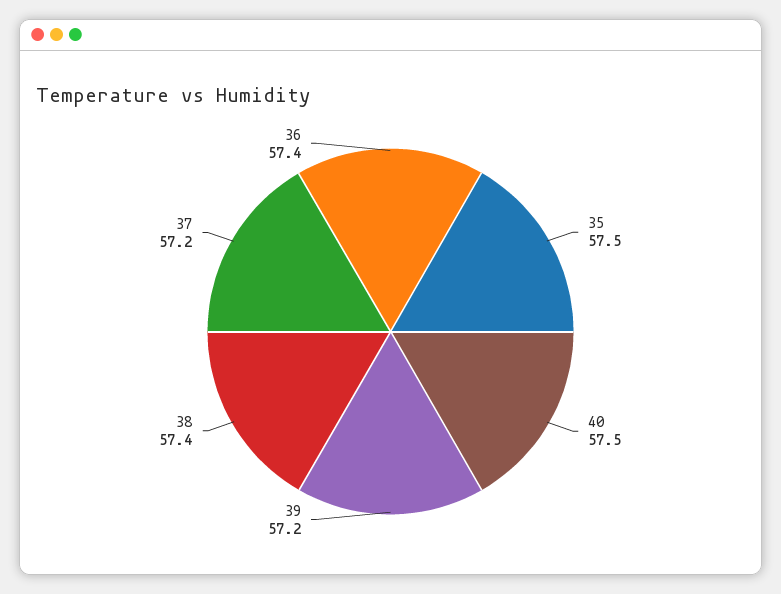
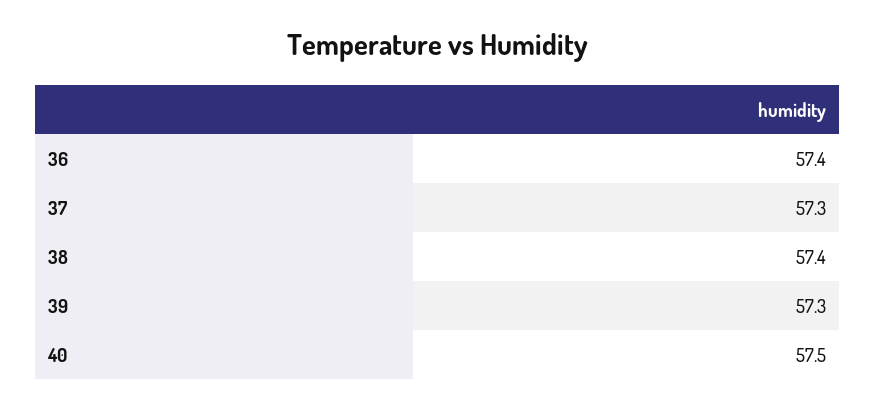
35: 57.5 -> none
39: 57.2 -> 57.3
37: 57.2 -> 57.3

